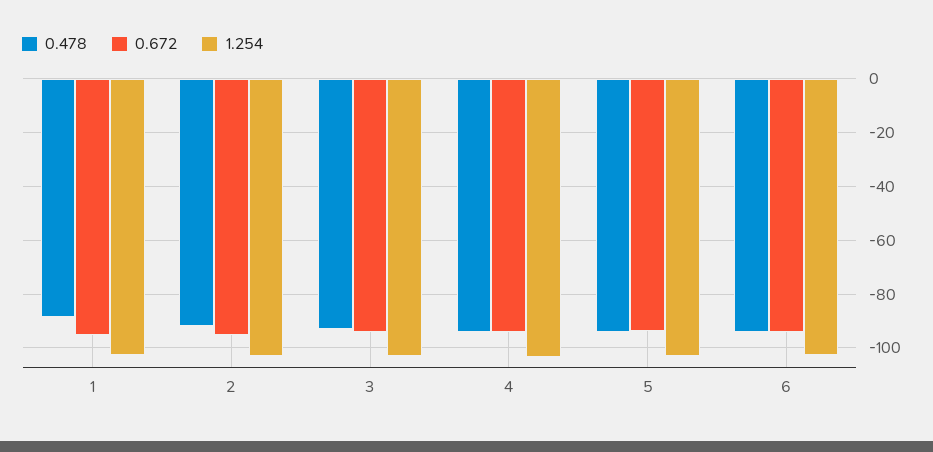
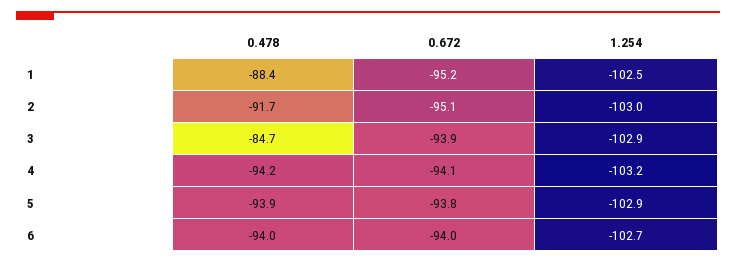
0.478, 3: -92.5 -> -84.7

